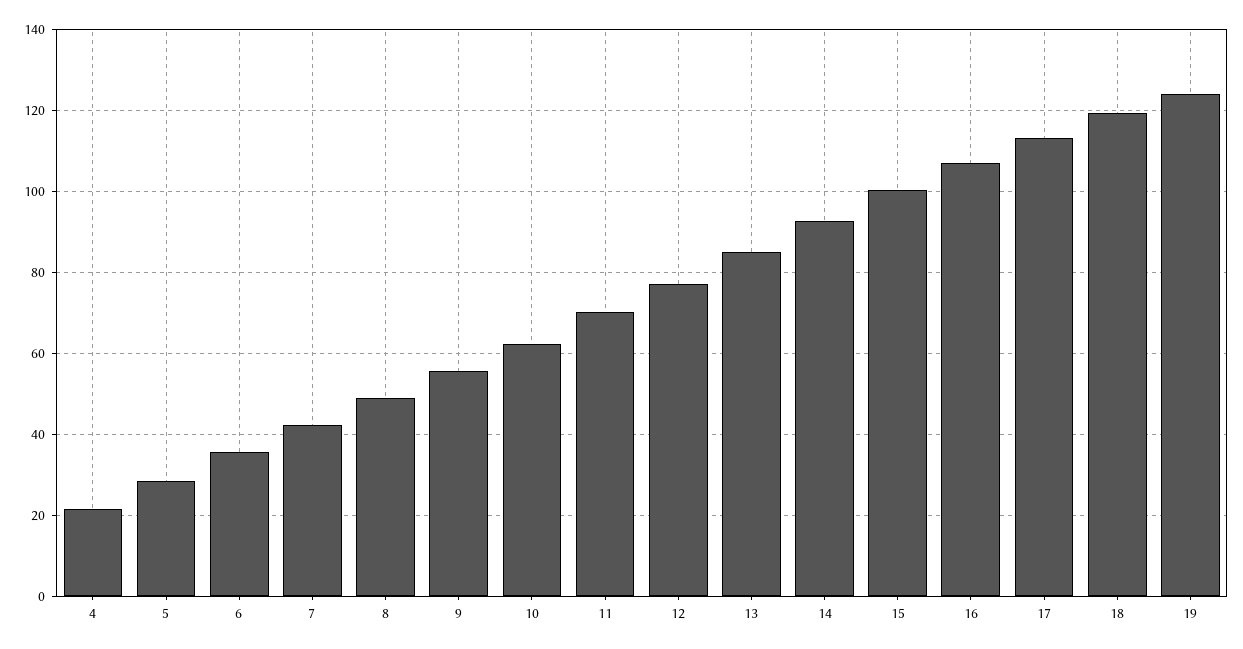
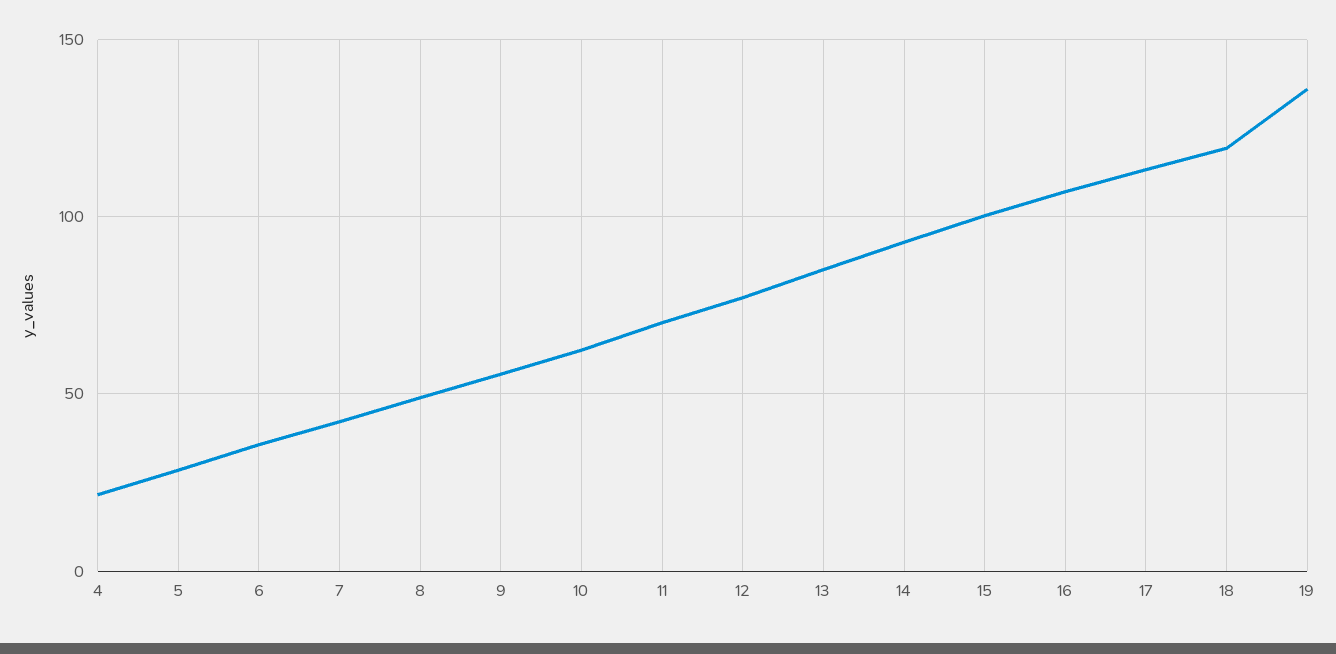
19: 124 -> 135

